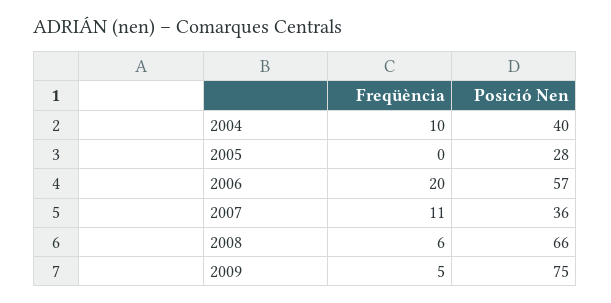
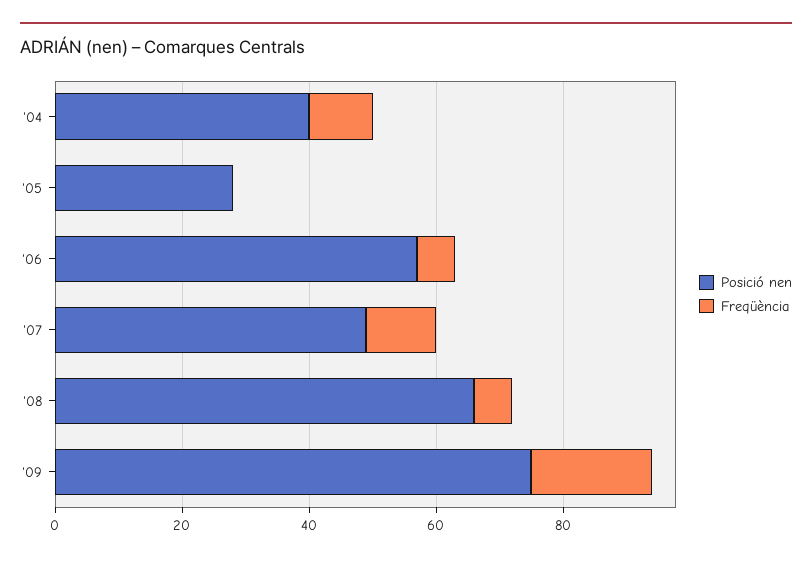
Freqüència, 2006: 20 -> 5
Posició Nen, 2007: 36 -> 50
Freqüència, 2009: 5 -> 20

